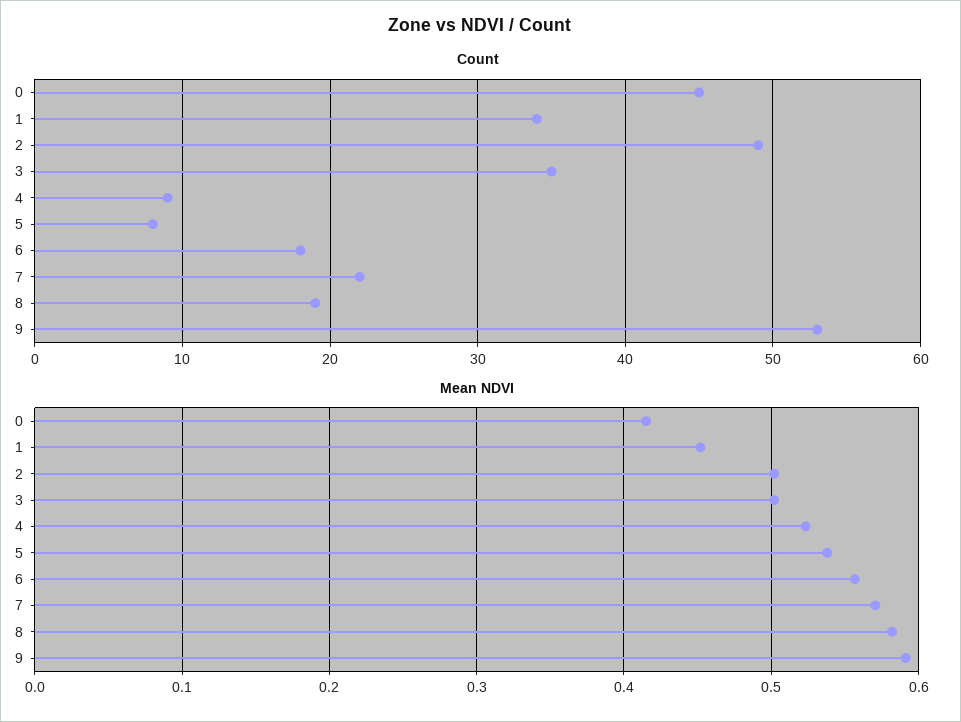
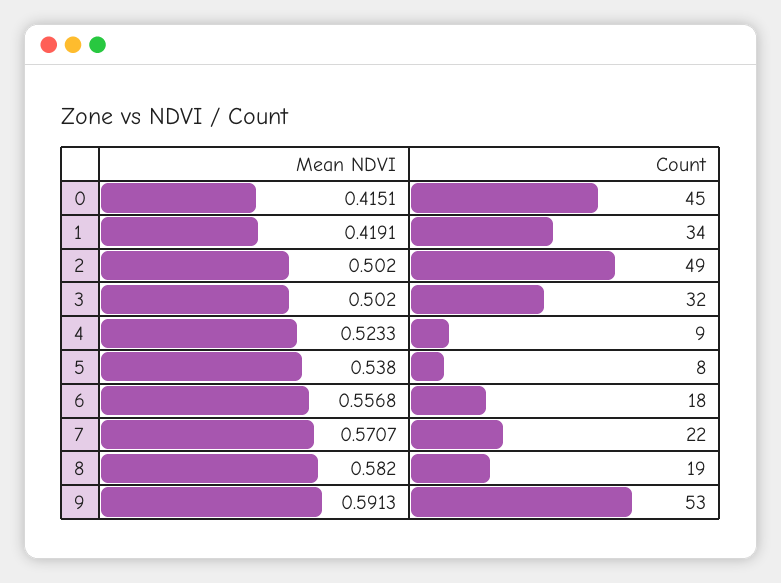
Count, 3: 35 -> 32
Mean NDVI, 1: 0.45 -> 0.4191

